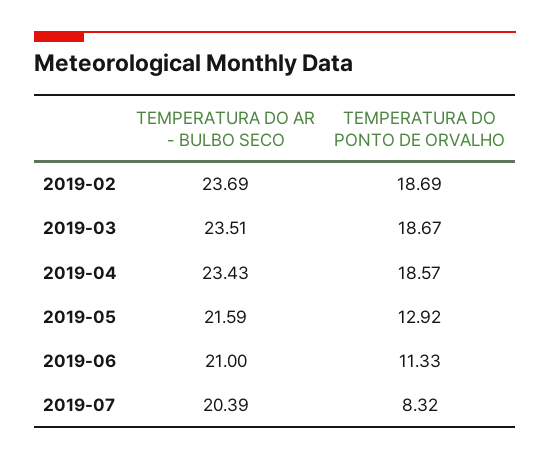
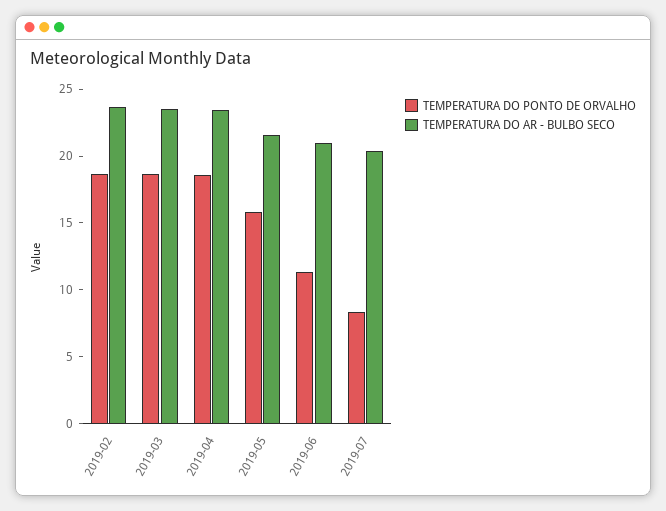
TEMPERATURA DO PONTO DE ORVALHO, 2019-05: 12.92 -> 16

